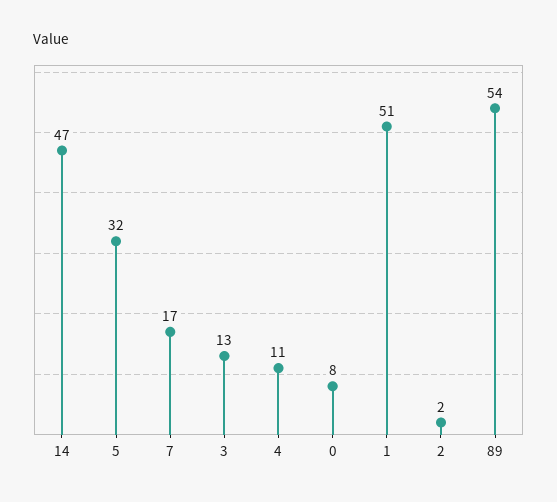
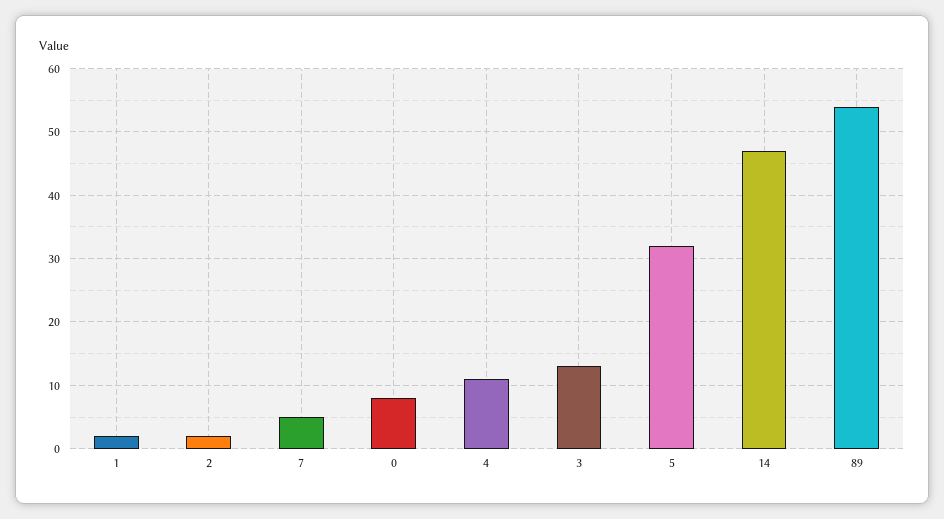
7: 17 -> 5
1: 51 -> 2

